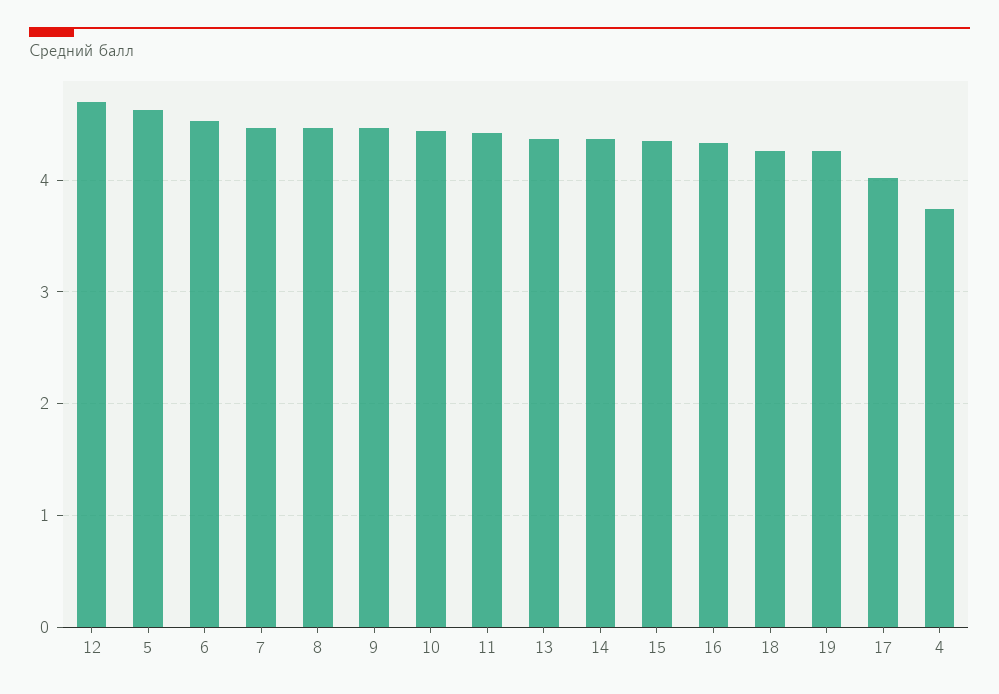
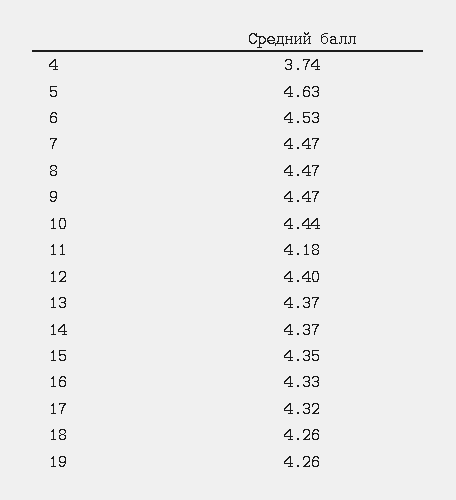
12: 4.7 -> 4.4
11: 4.4 -> 4.18
17: 4 -> 4.32

